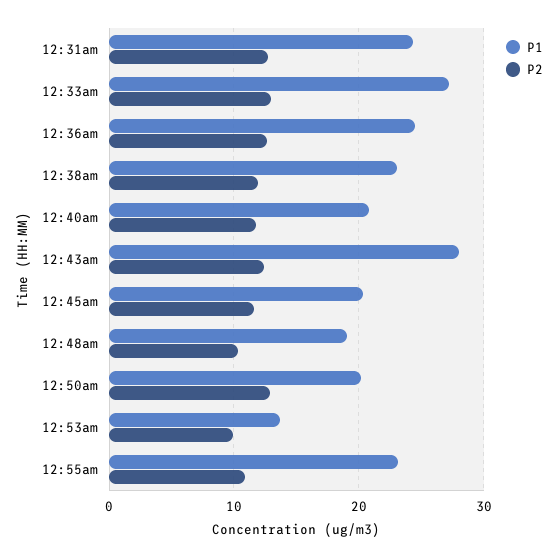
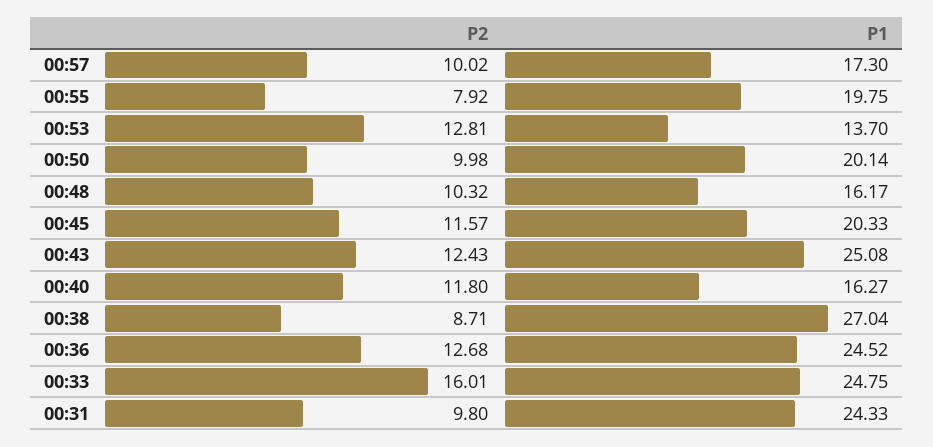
P2, 12:31am: 13 -> 9.8
P1, 12:33am: 27 -> 24.75
P2, 12:33am: 13 -> 16.01
P1, 12:38am: 23 -> 27.04
P2, 12:38am: 12 -> 8.71
P1, 12:40am: 21 -> 16.27
P1, 12:43am: 28 -> 25.08
P1, 12:48am: 19 -> 16.17
P2, 12:50am: 13 -> 9.98
P2, 12:53am: 10 -> 12.81
P1, 12:55am: 23 -> 19.75
P2, 12:55am: 11 -> 7.92
P2, 00:57: none -> 10.02
P1, 00:57: none -> 17.3

